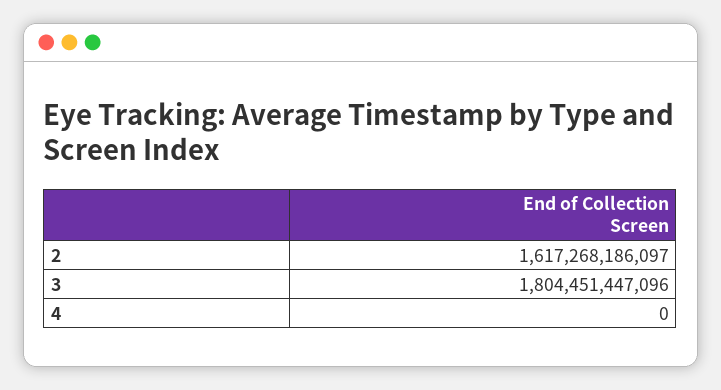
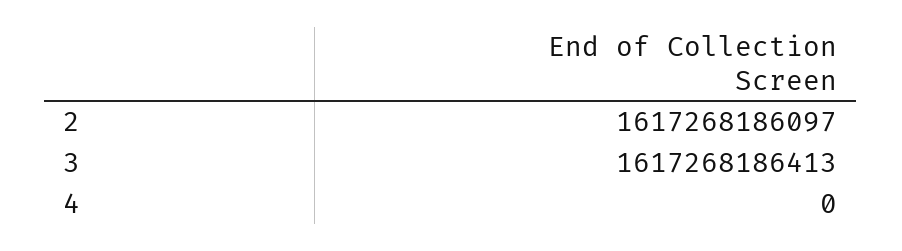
3: 1804451447096 -> 1617268186413

